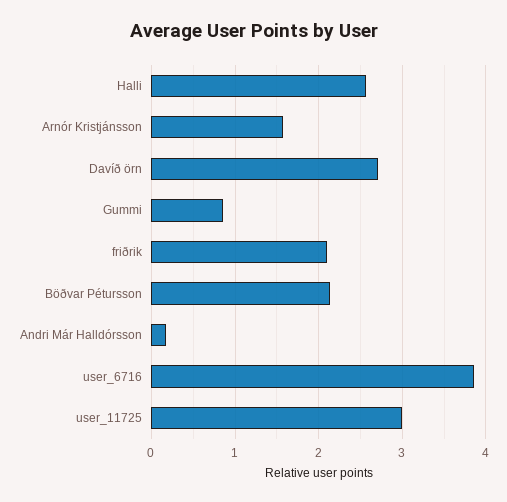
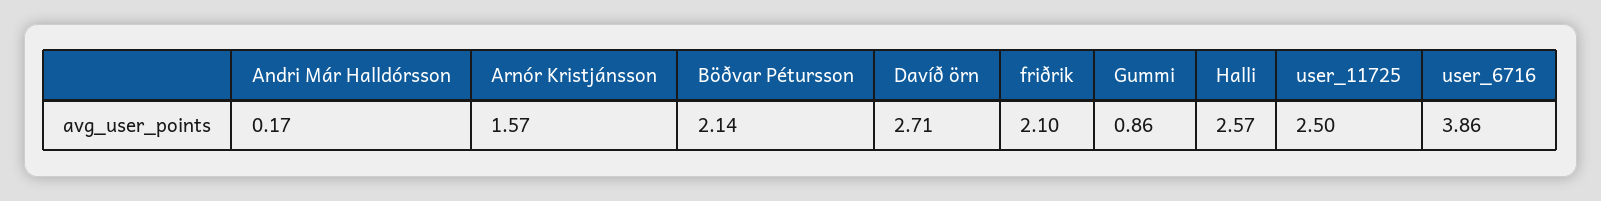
user_11725: 3 -> 2.5

